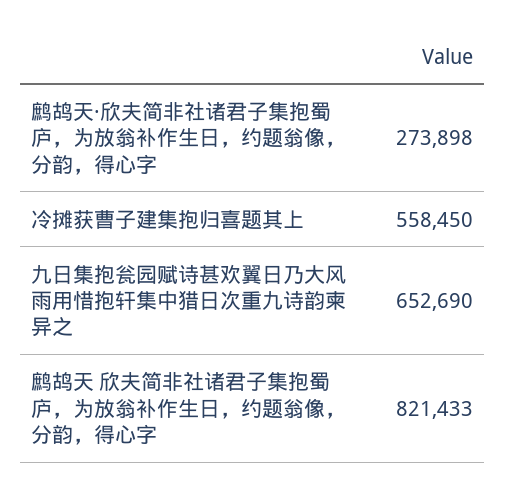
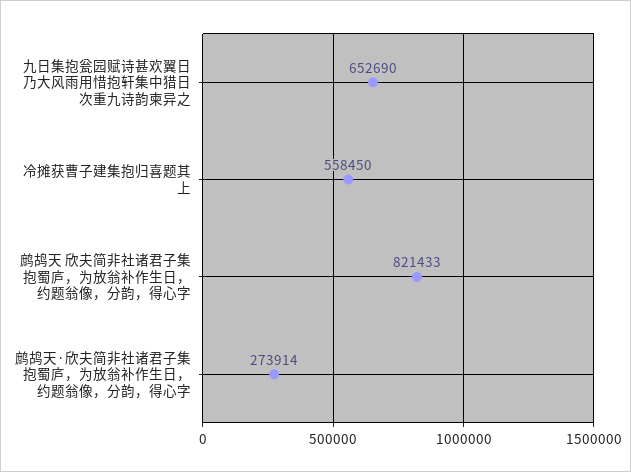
鹧鸪天·欣夫简非社诸君子集抱蜀庐，为放翁补作生日，约题翁像，分韵，得心字: 273898 -> 273914

